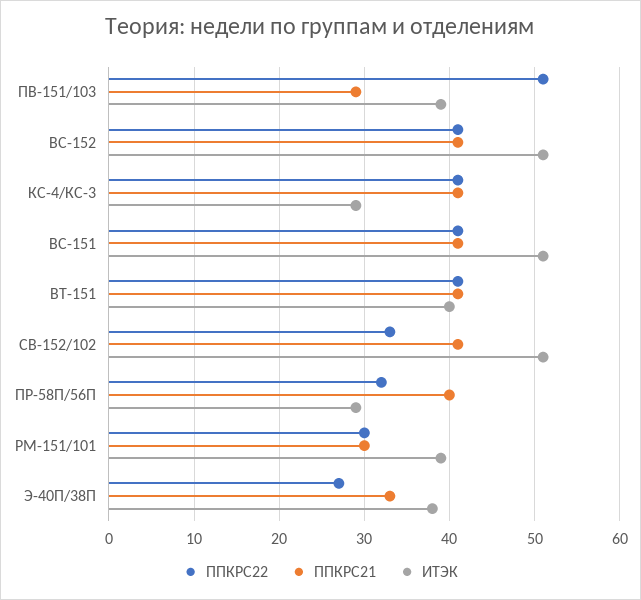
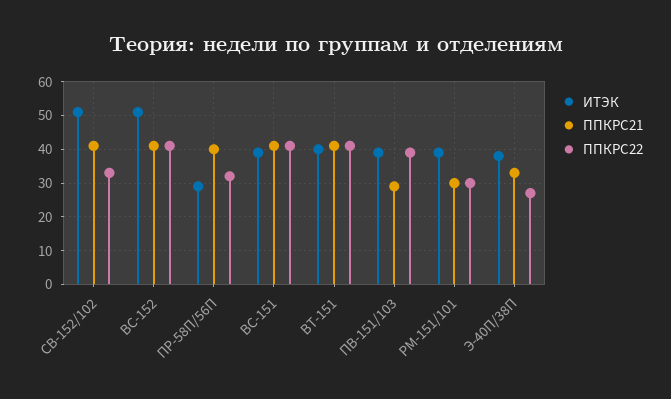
ППКРС22, ПВ-151/103: 51 -> 40
ППКРС22, КС-4/КС-3: 41 -> none
ППКРС21, КС-4/КС-3: 41 -> none
ИТЭК, КС-4/КС-3: 29 -> none
ИТЭК, ВС-151: 51 -> 40

